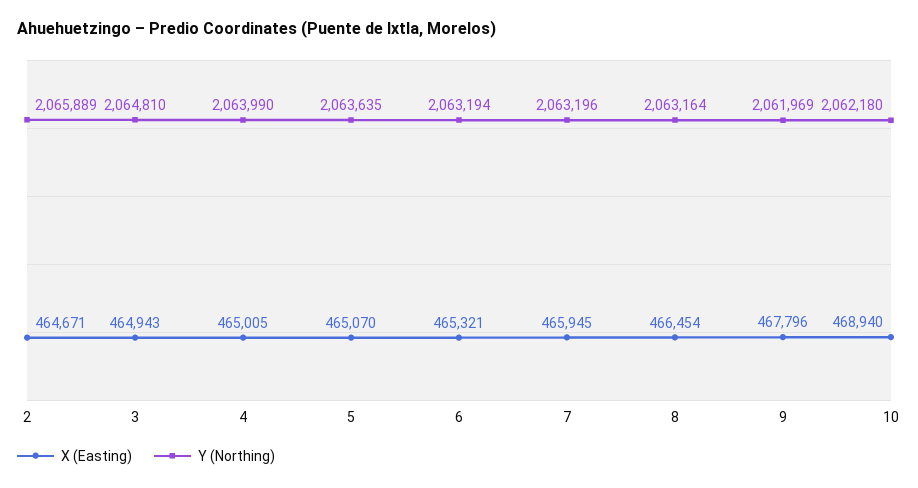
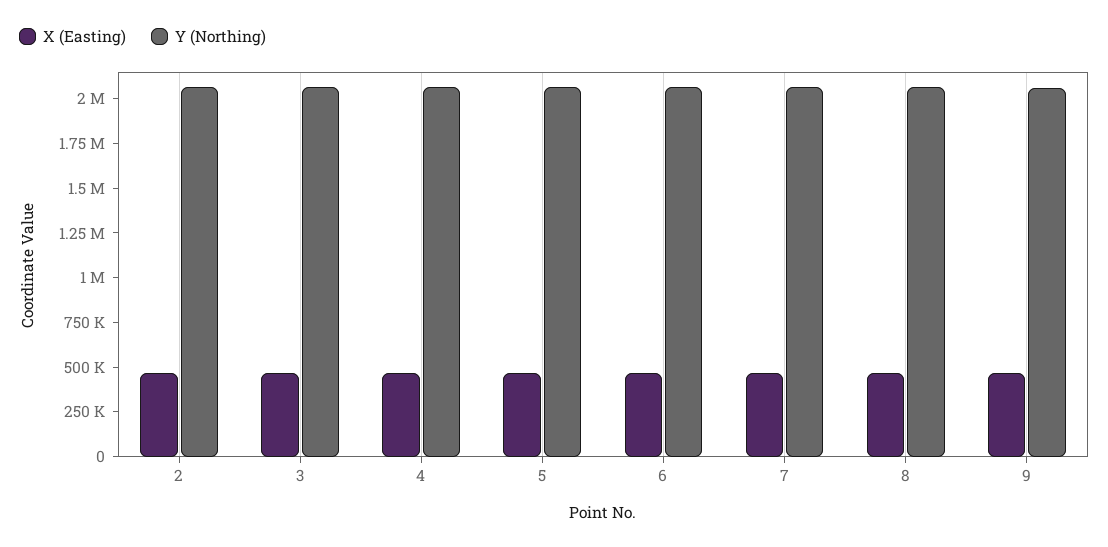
X (Easting), 10: 468940 -> none
Y (Northing), 10: 2062180 -> none

